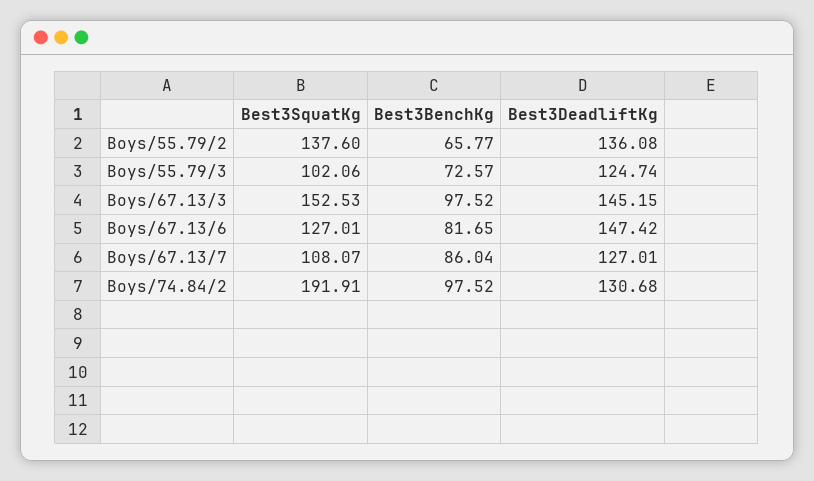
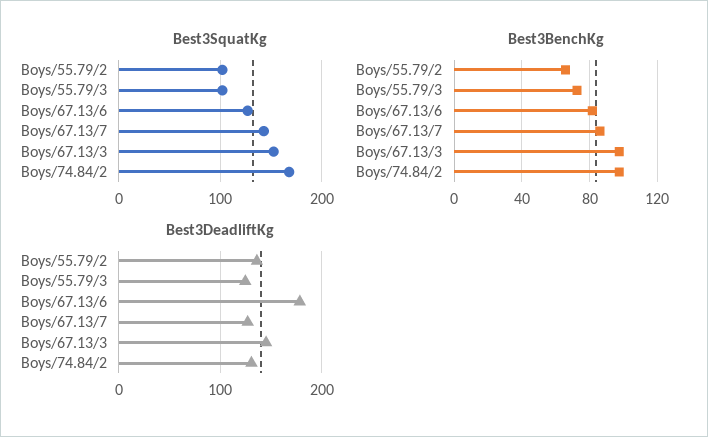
Best3SquatKg, Boys/55.79/2: 137.6 -> 100
Best3DeadliftKg, Boys/67.13/6: 147.42 -> 180
Best3SquatKg, Boys/67.13/7: 108.07 -> 140
Best3SquatKg, Boys/74.84/2: 191.91 -> 170

